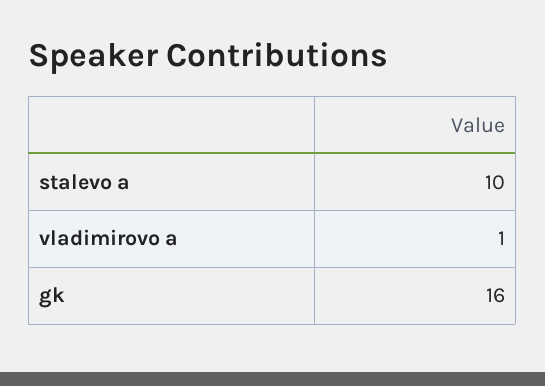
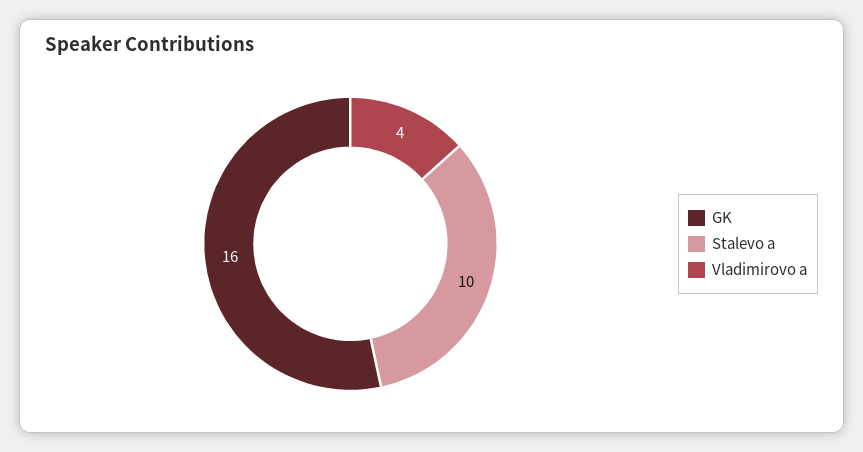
vladimirovo a: 1 -> 4

